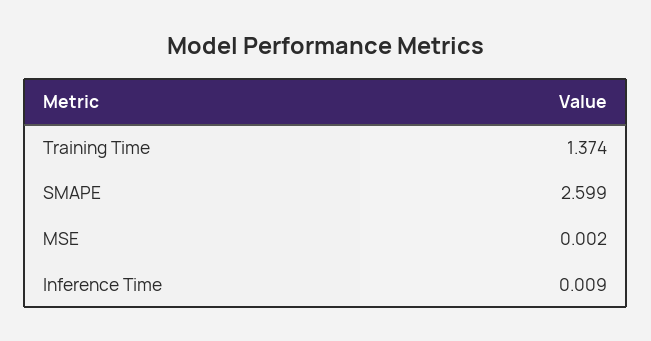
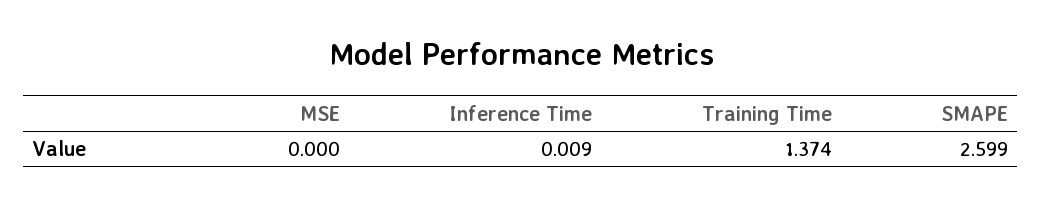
MSE: 0.002 -> 0

